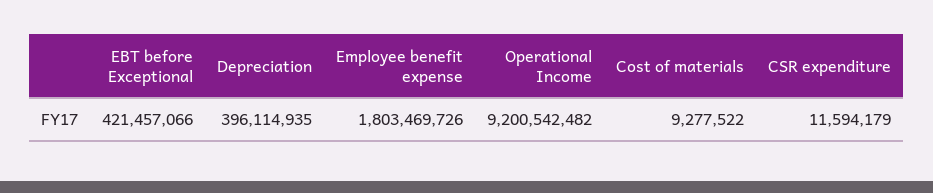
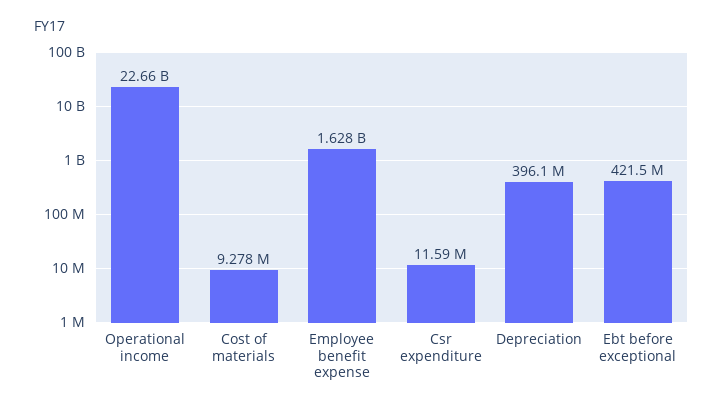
Employee benefit expense: 1803469726 -> 1628000000
Operational Income: 9200542482 -> 22660000000

